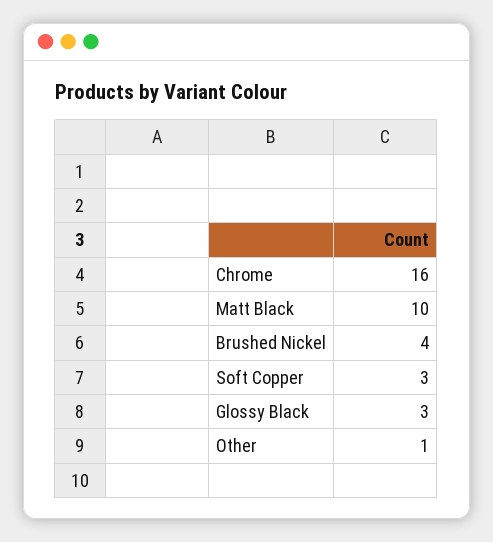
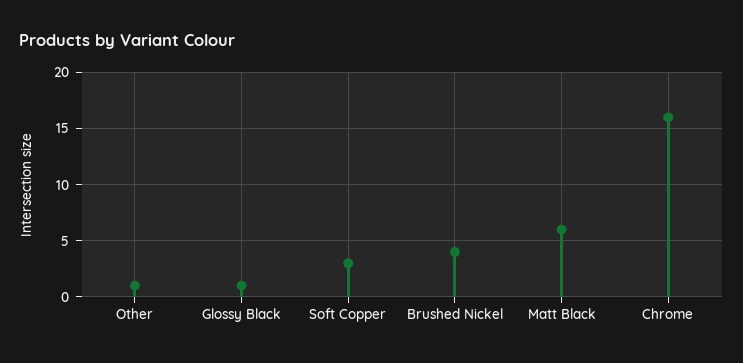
Matt Black: 10 -> 6
Glossy Black: 3 -> 1

